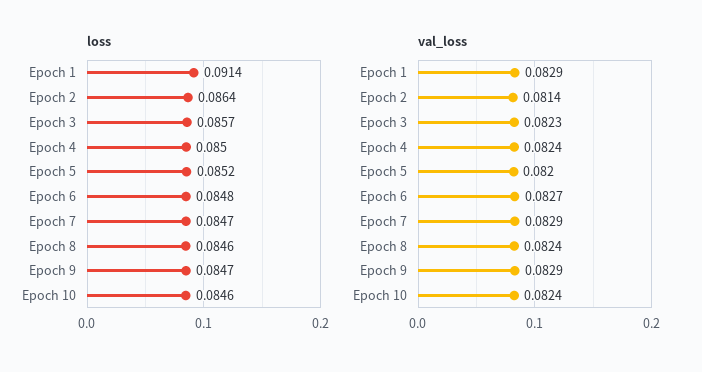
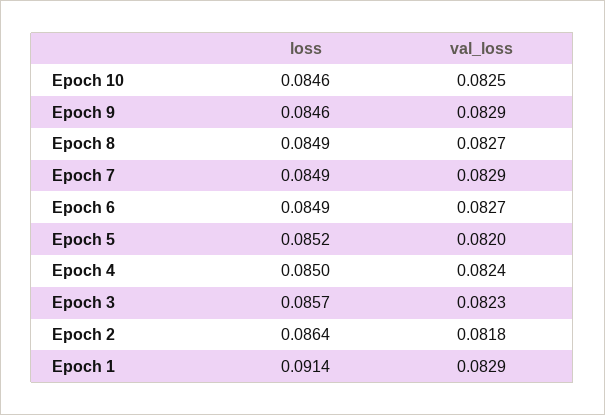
loss, Epoch 6: 0.0848 -> 0.0849
loss, Epoch 7: 0.0847 -> 0.0849
loss, Epoch 8: 0.0846 -> 0.0849
loss, Epoch 9: 0.0847 -> 0.0846
val_loss, Epoch 2: 0.0814 -> 0.0818
val_loss, Epoch 8: 0.0824 -> 0.0827
val_loss, Epoch 10: 0.0824 -> 0.0825

